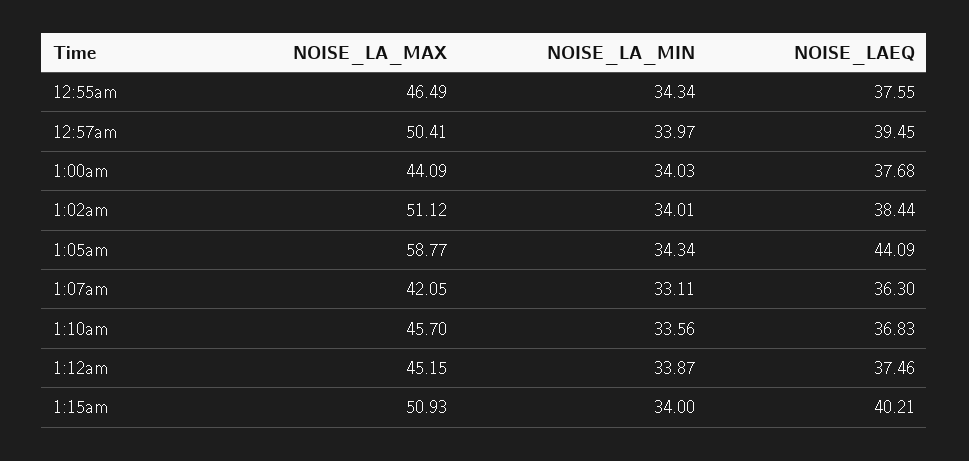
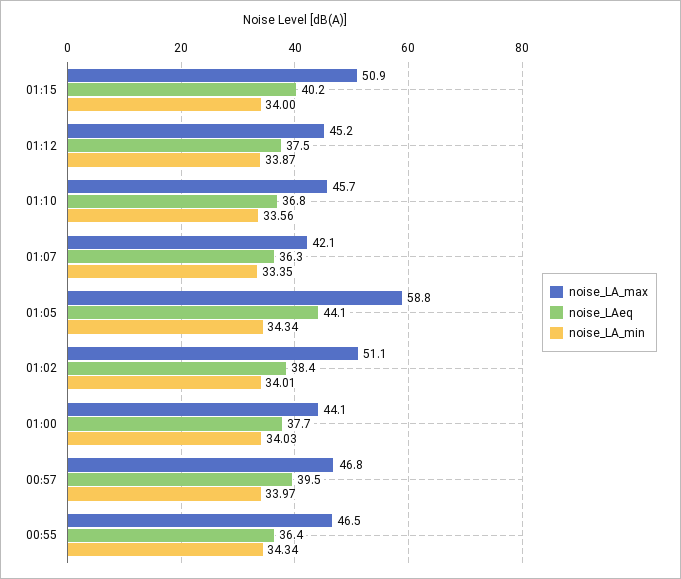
NOISE_LAEQ, 12:55am: 37.55 -> 36.4
NOISE_LA_MAX, 12:57am: 50.41 -> 46.8
NOISE_LA_MIN, 1:07am: 33.11 -> 33.35

